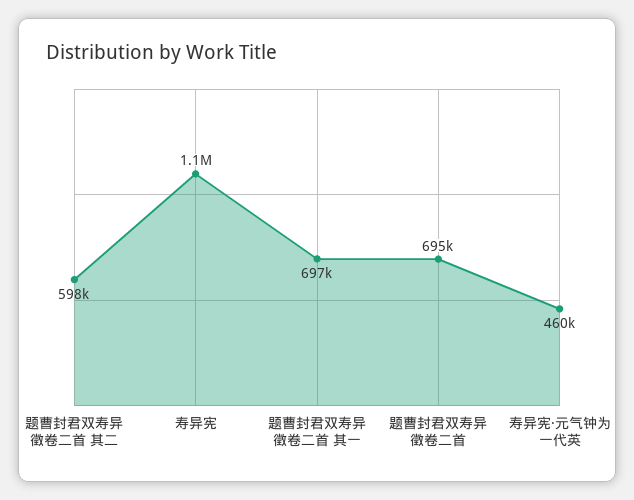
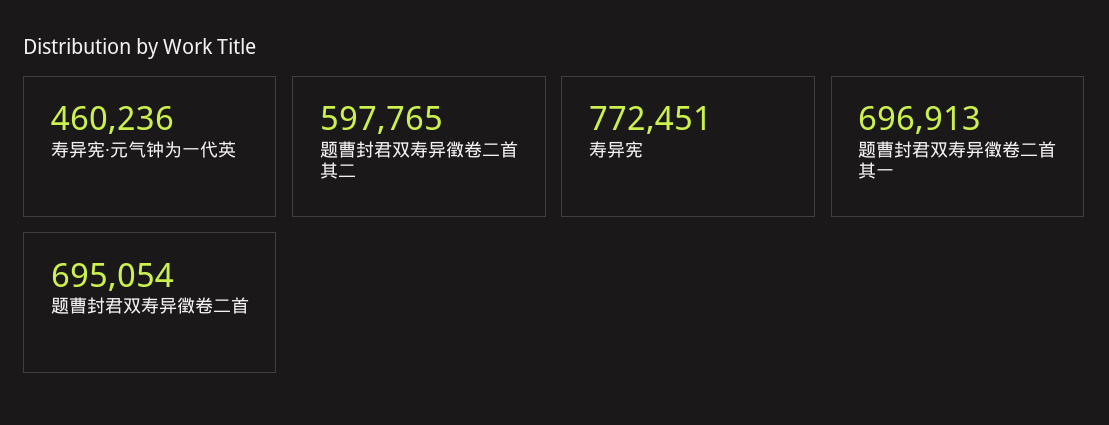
寿异宪: 1100000 -> 772451

